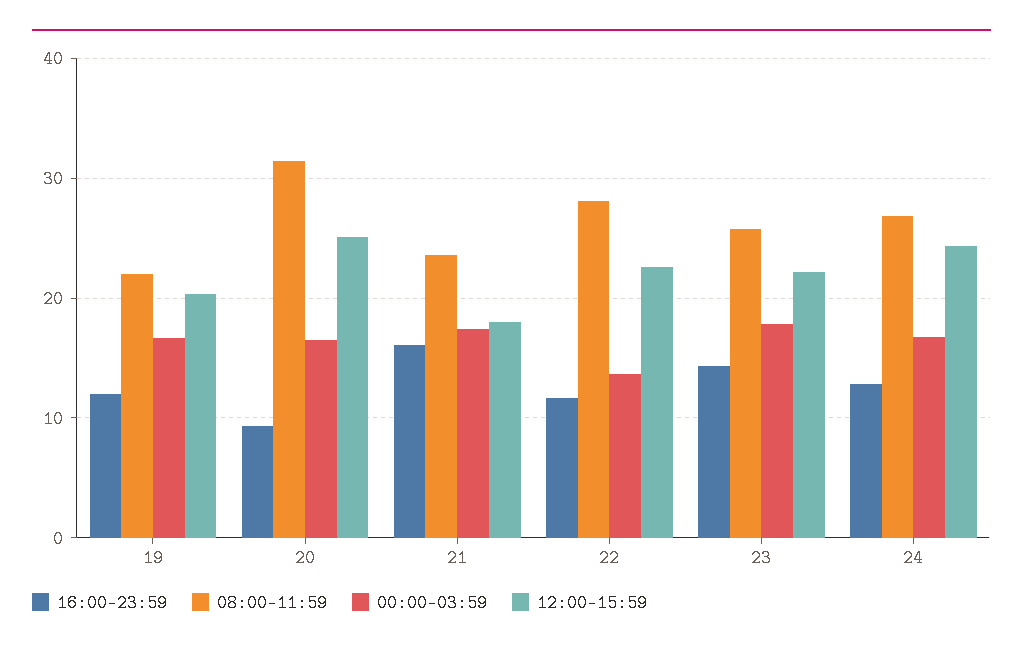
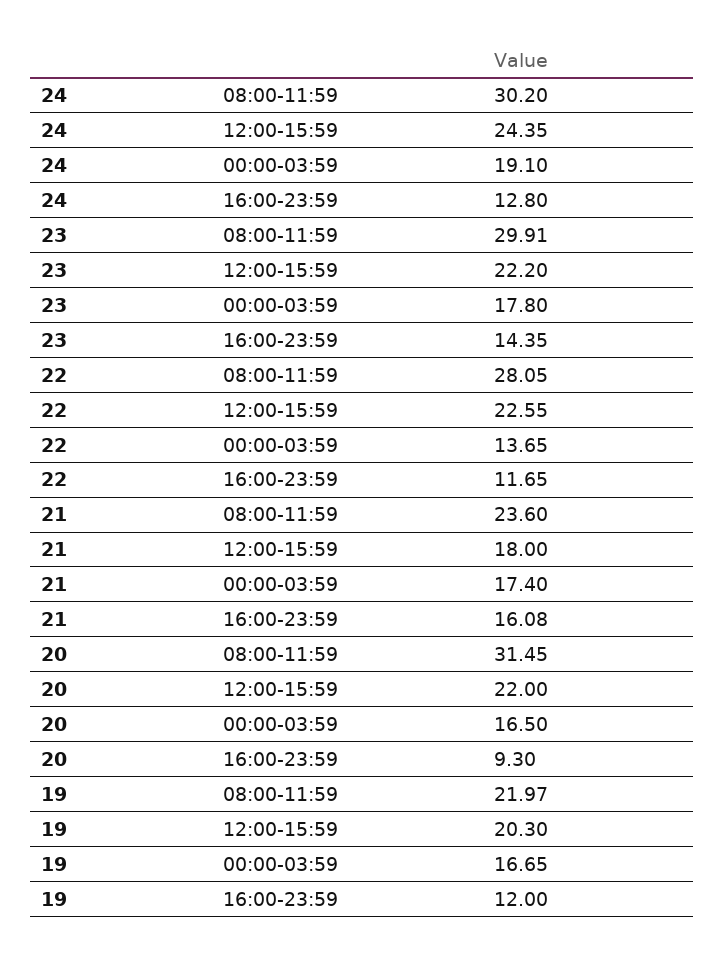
12:00-15:59, 20: 25 -> 22
08:00-11:59, 23: 26 -> 29.91
08:00-11:59, 24: 27 -> 30.2
00:00-03:59, 24: 17 -> 19.1

